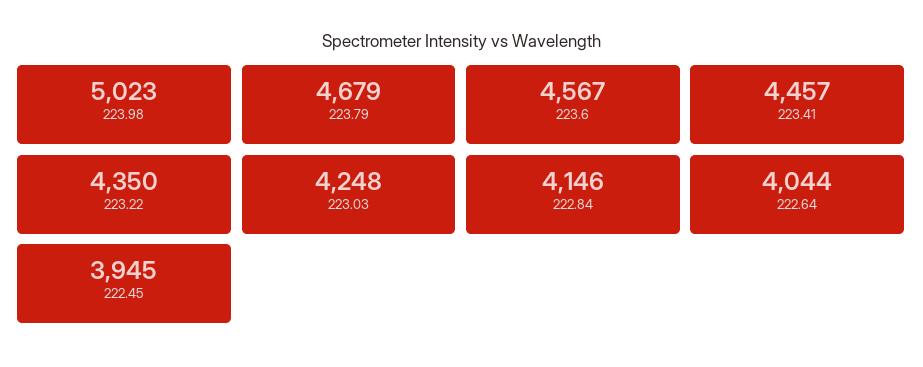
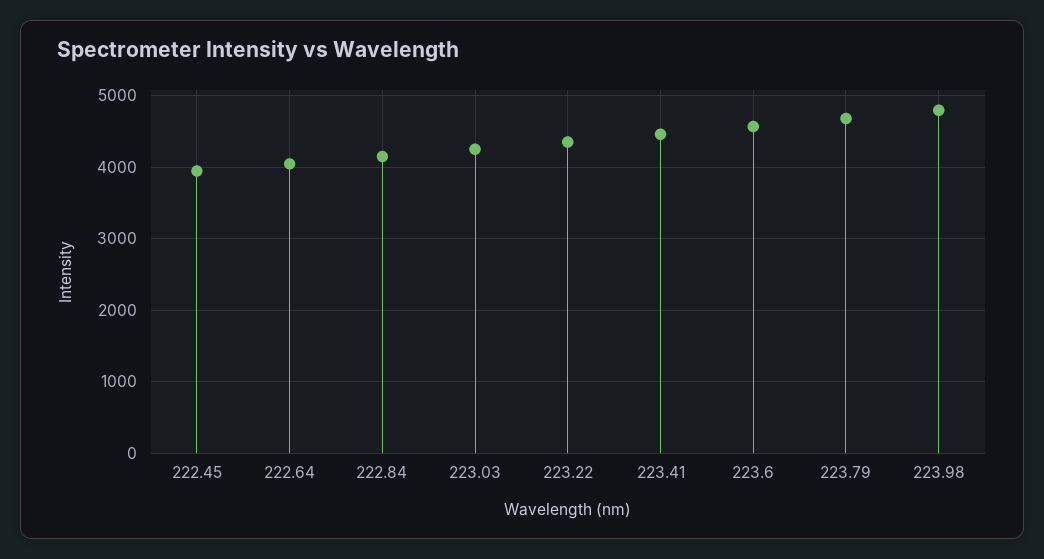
223.98: 5023 -> 4800

